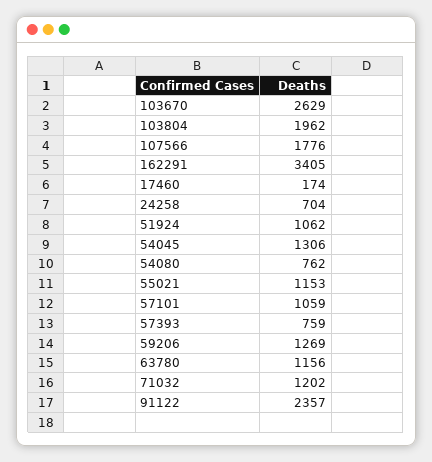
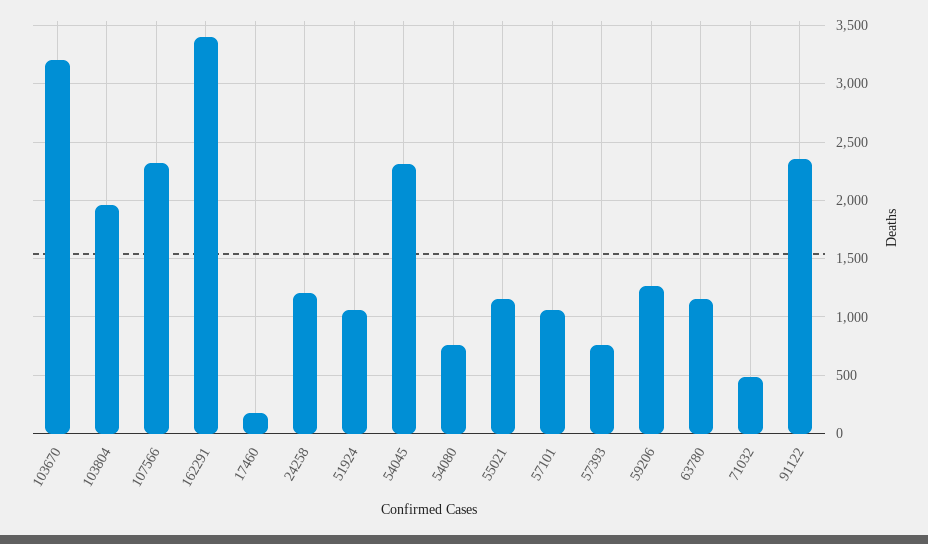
103670: 2629 -> 3200
107566: 1776 -> 2300
24258: 704 -> 1200
54045: 1306 -> 2300
71032: 1202 -> 500

